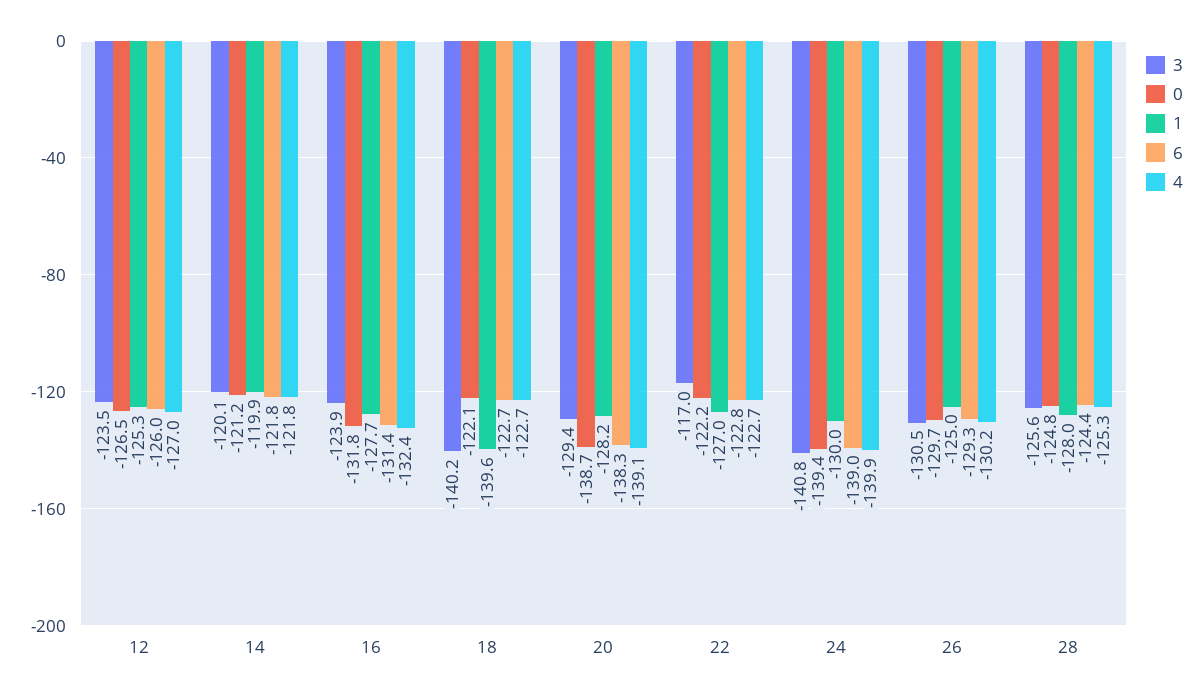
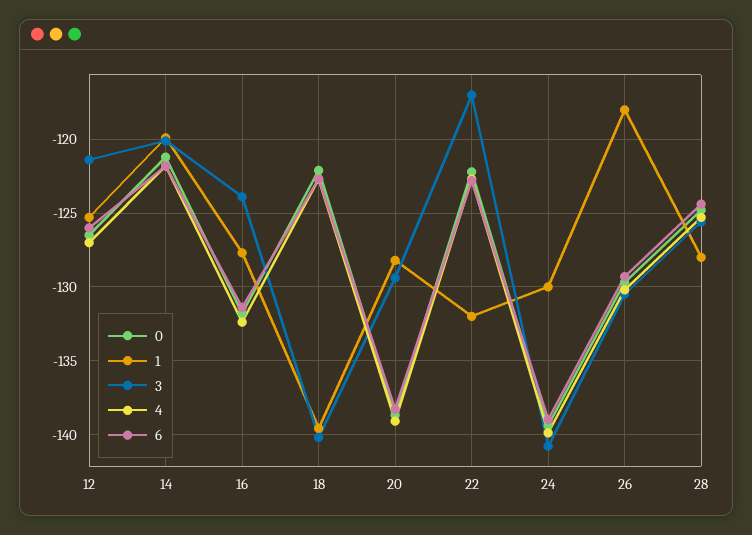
3, 12: -123.5 -> -121.5
1, 22: -127 -> -132
1, 26: -125 -> -118

